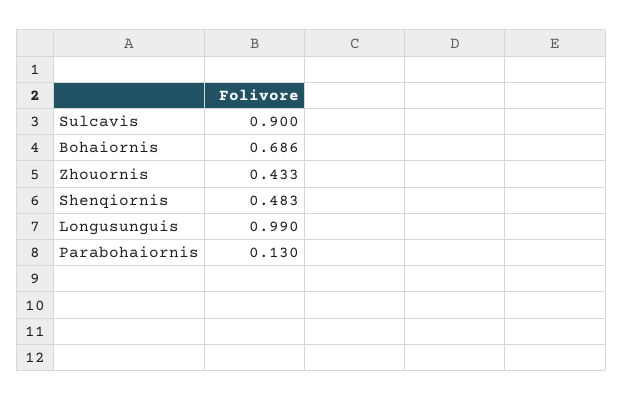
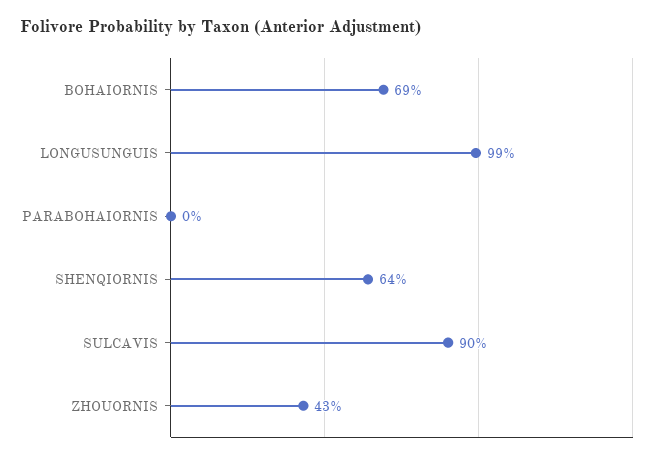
Shenqiornis: 0.483 -> 0.64
Parabohaiornis: 0.13 -> 0

